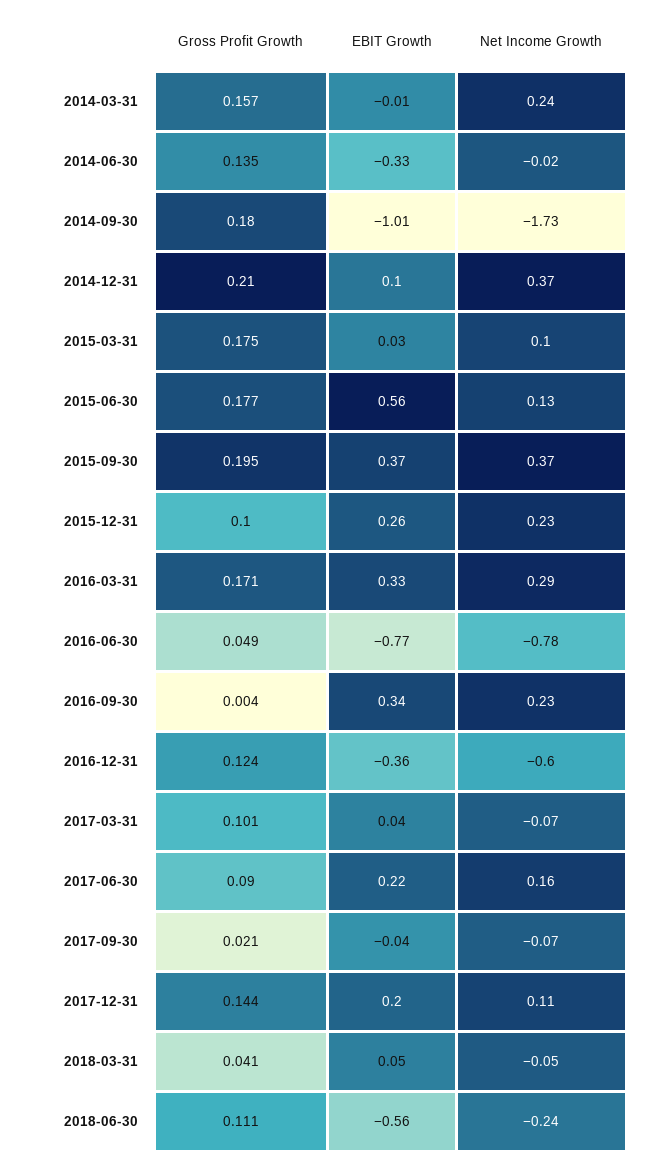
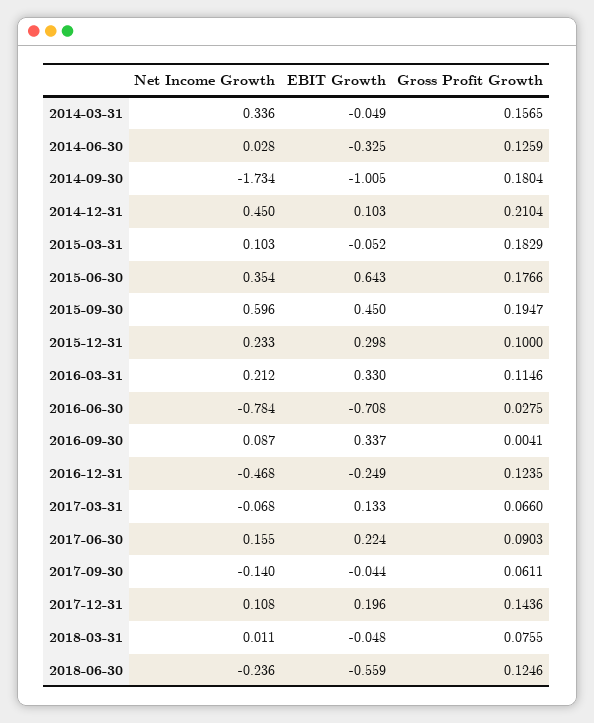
EBIT Growth, 2014-03-31: -0.01 -> -0.049
Net Income Growth, 2014-03-31: 0.24 -> 0.336
Gross Profit Growth, 2014-06-30: 0.135 -> 0.1259
Net Income Growth, 2014-06-30: -0.02 -> 0.028
Net Income Growth, 2014-12-31: 0.37 -> 0.45
Gross Profit Growth, 2015-03-31: 0.175 -> 0.1829
EBIT Growth, 2015-03-31: 0.03 -> -0.052
EBIT Growth, 2015-06-30: 0.56 -> 0.643
Net Income Growth, 2015-06-30: 0.13 -> 0.354
EBIT Growth, 2015-09-30: 0.37 -> 0.45
Net Income Growth, 2015-09-30: 0.37 -> 0.596
EBIT Growth, 2015-12-31: 0.26 -> 0.298
Gross Profit Growth, 2016-03-31: 0.171 -> 0.1146
Net Income Growth, 2016-03-31: 0.29 -> 0.212
Gross Profit Growth, 2016-06-30: 0.049 -> 0.0275
EBIT Growth, 2016-06-30: -0.77 -> -0.708
Net Income Growth, 2016-09-30: 0.23 -> 0.087
EBIT Growth, 2016-12-31: -0.36 -> -0.249
Net Income Growth, 2016-12-31: -0.6 -> -0.468
Gross Profit Growth, 2017-03-31: 0.101 -> 0.066
EBIT Growth, 2017-03-31: 0.04 -> 0.133
Gross Profit Growth, 2017-09-30: 0.021 -> 0.0611
Net Income Growth, 2017-09-30: -0.07 -> -0.14
Gross Profit Growth, 2018-03-31: 0.041 -> 0.0755
EBIT Growth, 2018-03-31: 0.05 -> -0.048
Net Income Growth, 2018-03-31: -0.05 -> 0.011
Gross Profit Growth, 2018-06-30: 0.111 -> 0.1246

